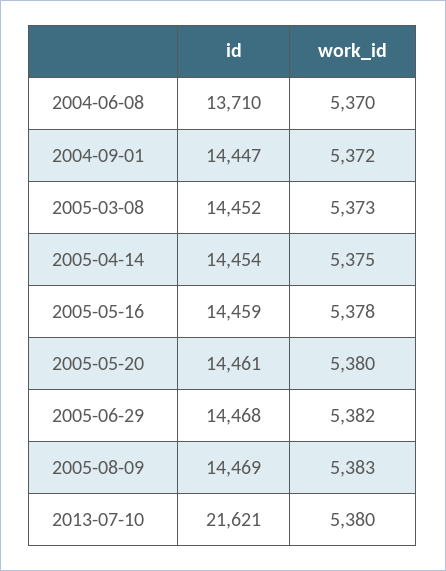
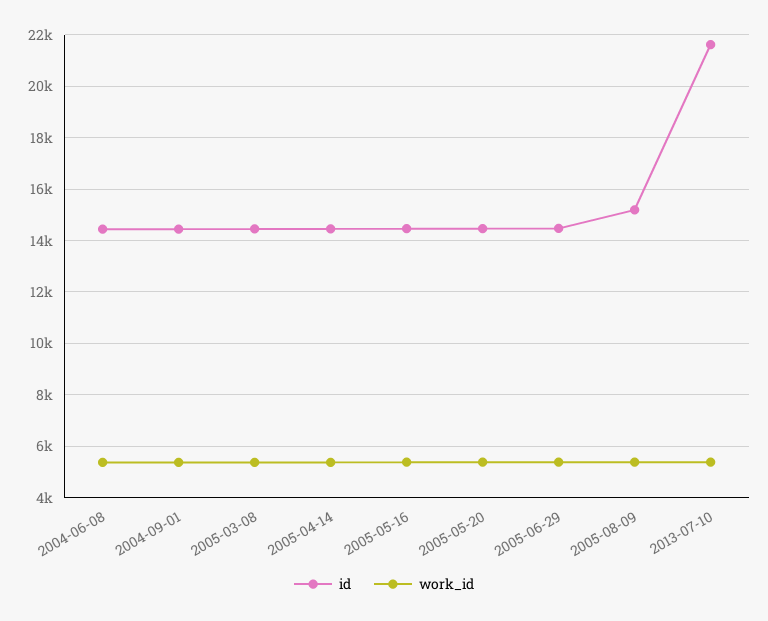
id, 2004-06-08: 13710 -> 14500
id, 2005-08-09: 14469 -> 15250

